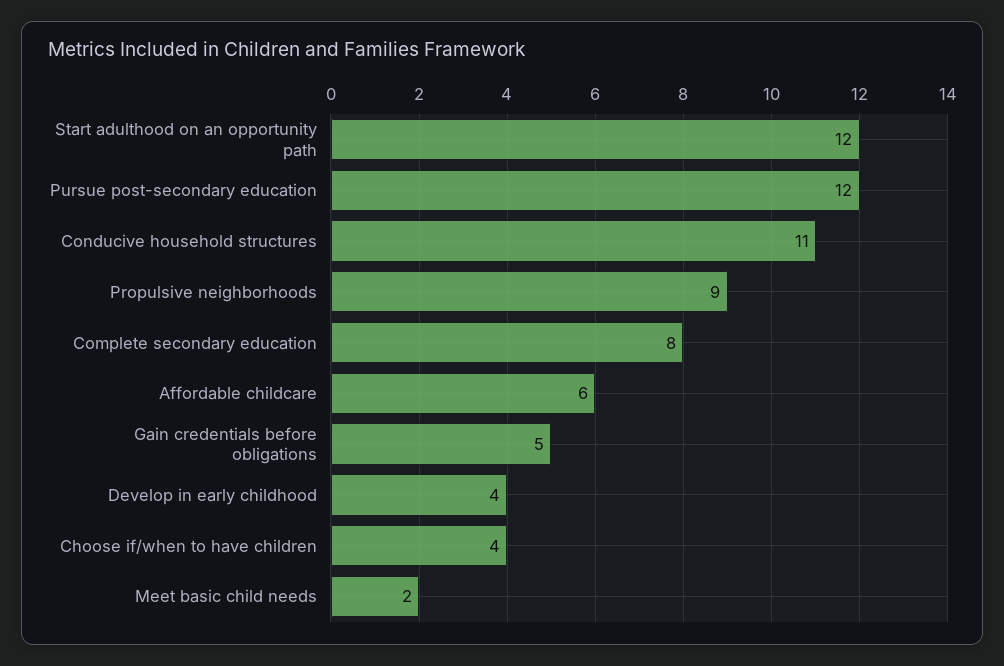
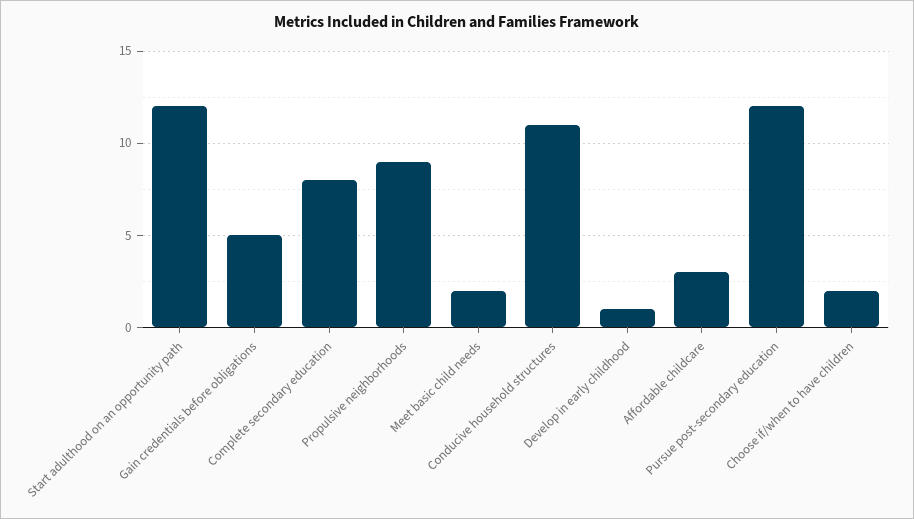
Affordable childcare: 6 -> 3
Develop in early childhood: 4 -> 1
Choose if/when to have children: 4 -> 2

